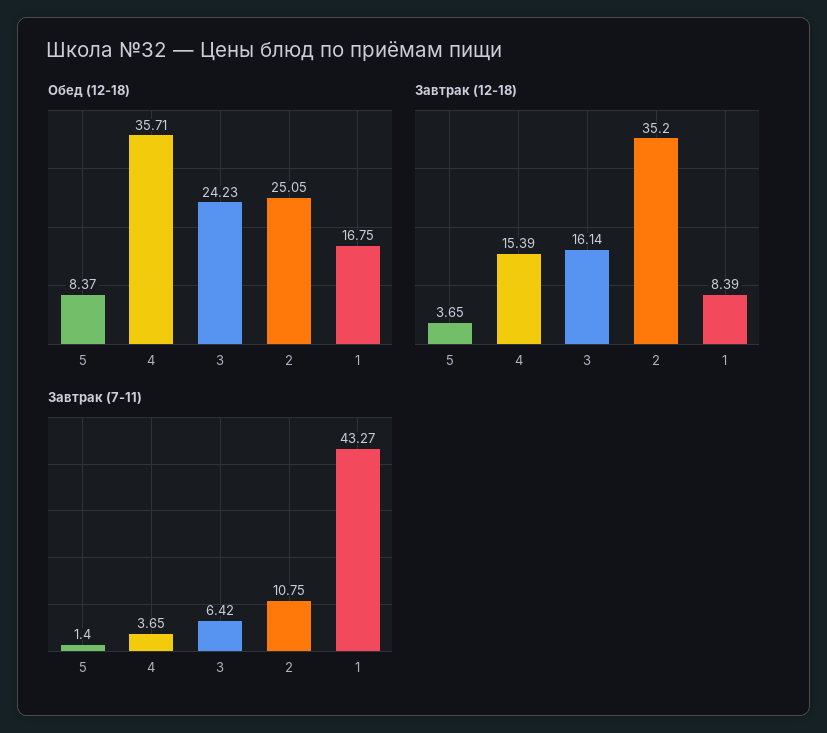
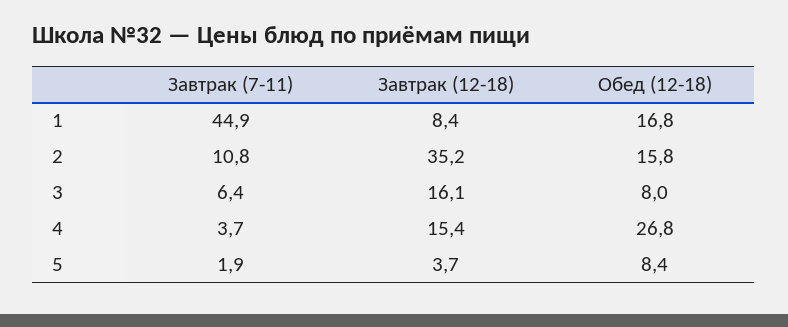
Обед (12-18), 4: 35.71 -> 26.8
Обед (12-18), 3: 24.23 -> 8
Обед (12-18), 2: 25.05 -> 15.8
Завтрак (7-11), 5: 1.4 -> 1.9
Завтрак (7-11), 1: 43.27 -> 44.9

